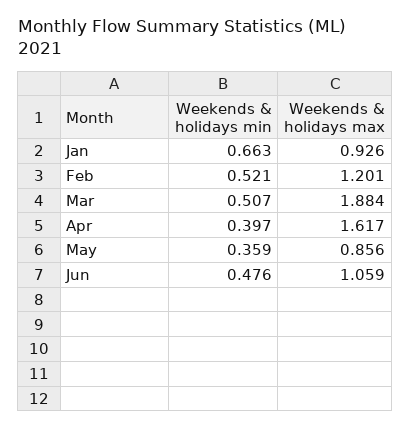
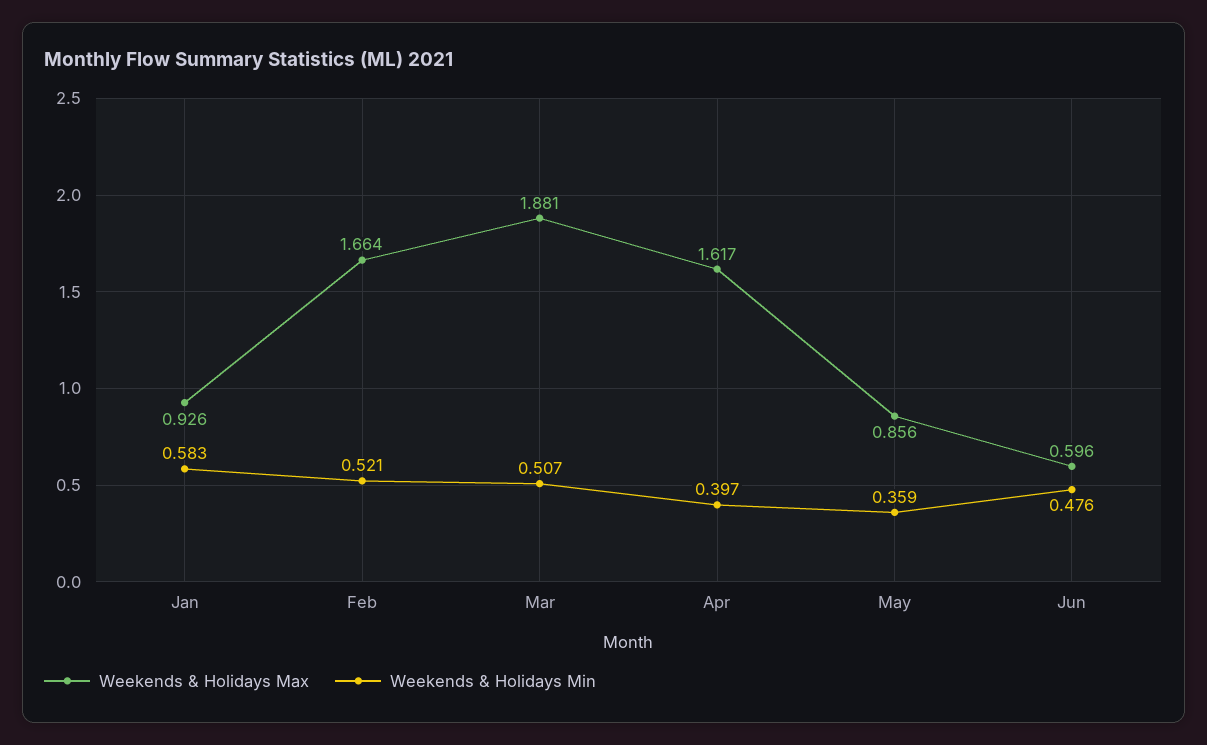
Weekends & holidays min, Jan: 0.663 -> 0.583
Weekends & holidays max, Feb: 1.201 -> 1.664
Weekends & holidays max, Mar: 1.884 -> 1.881
Weekends & holidays max, Jun: 1.059 -> 0.596

